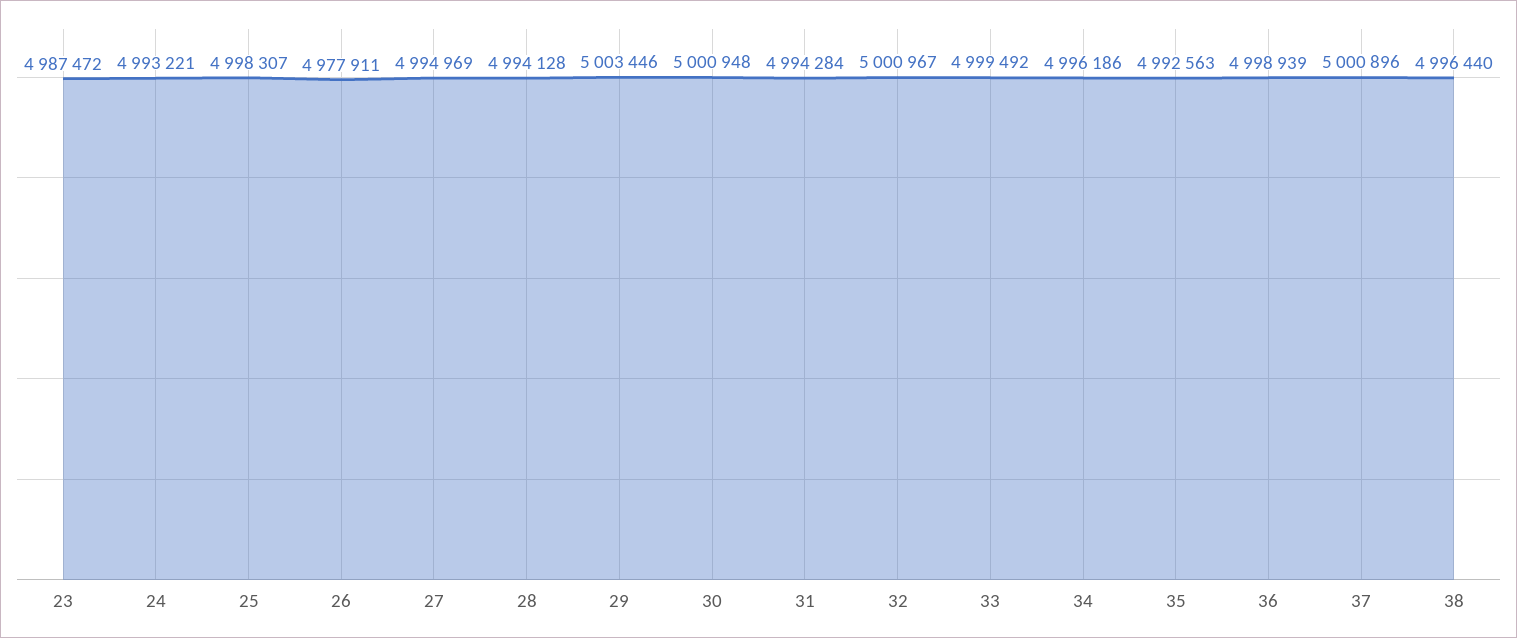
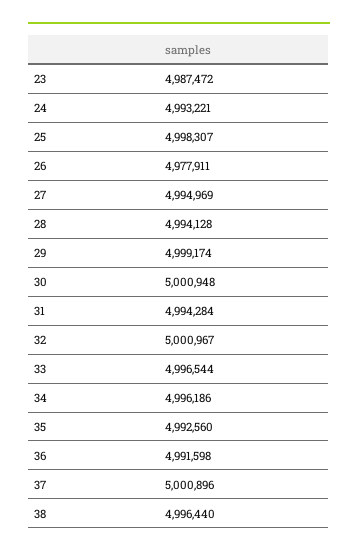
29: 5003446 -> 4999174
33: 4999492 -> 4996544
35: 4992563 -> 4992560
36: 4998939 -> 4991598

